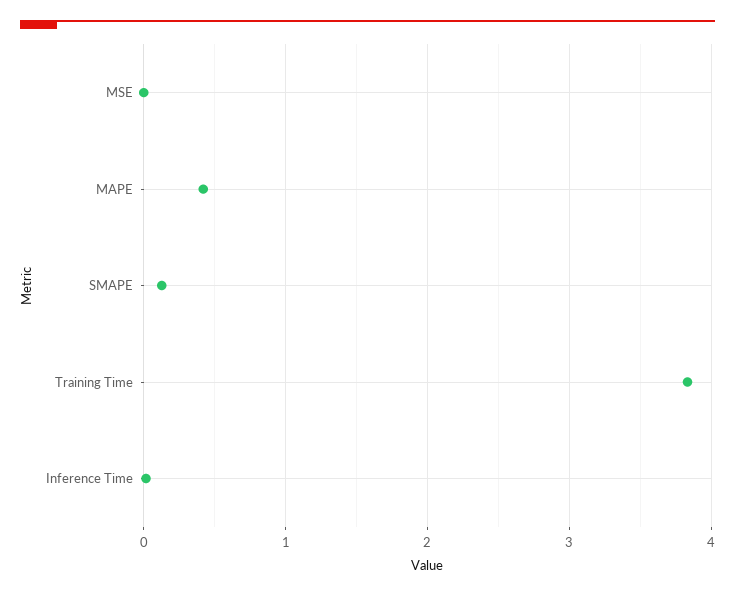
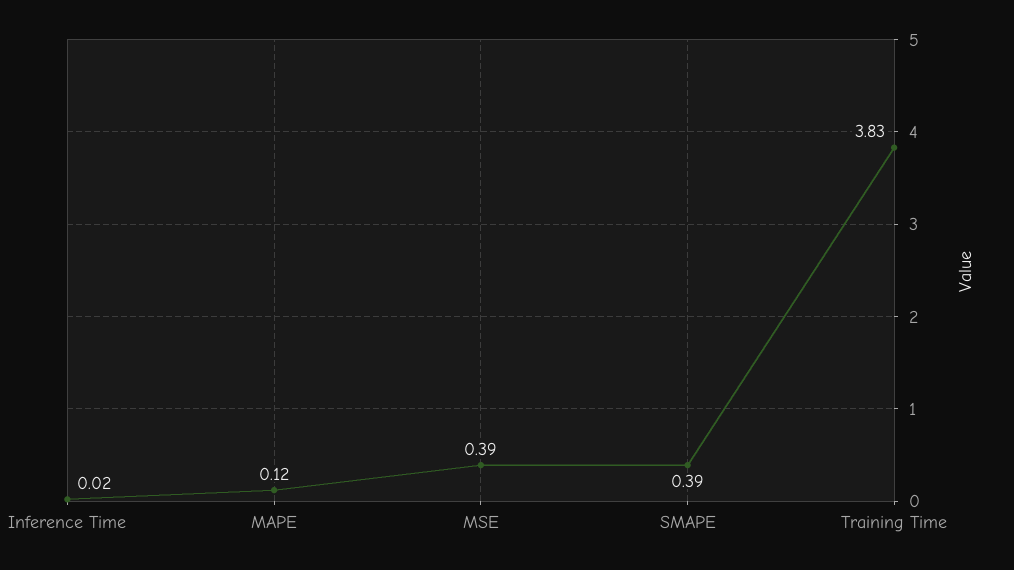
MSE: 0 -> 0.39
MAPE: 0.4 -> 0.12
SMAPE: 0.1 -> 0.39

